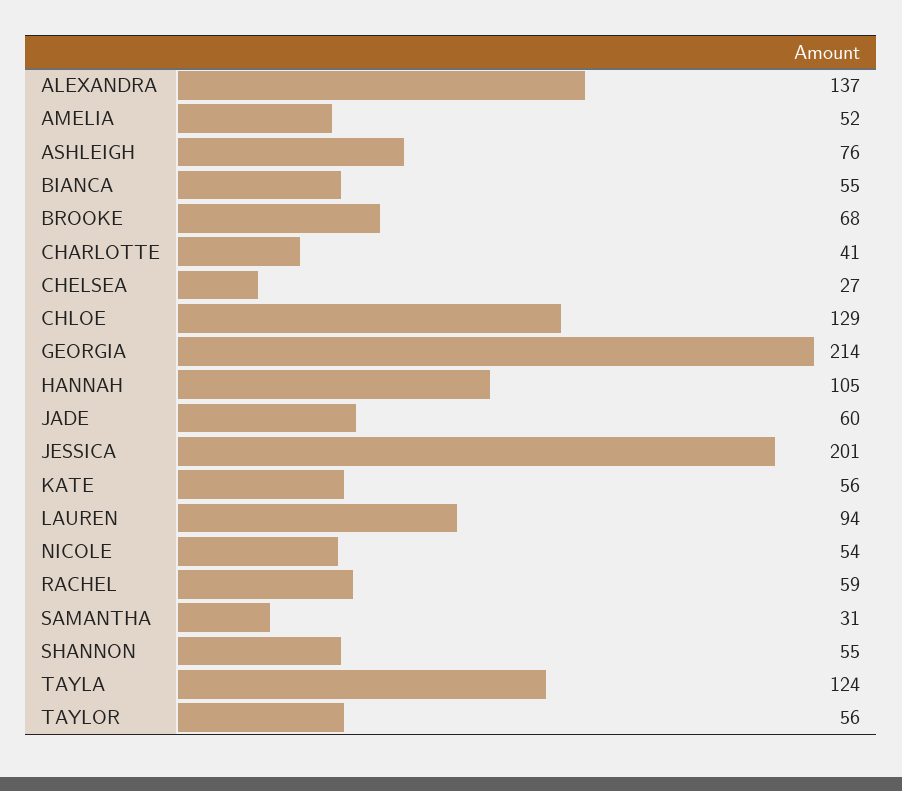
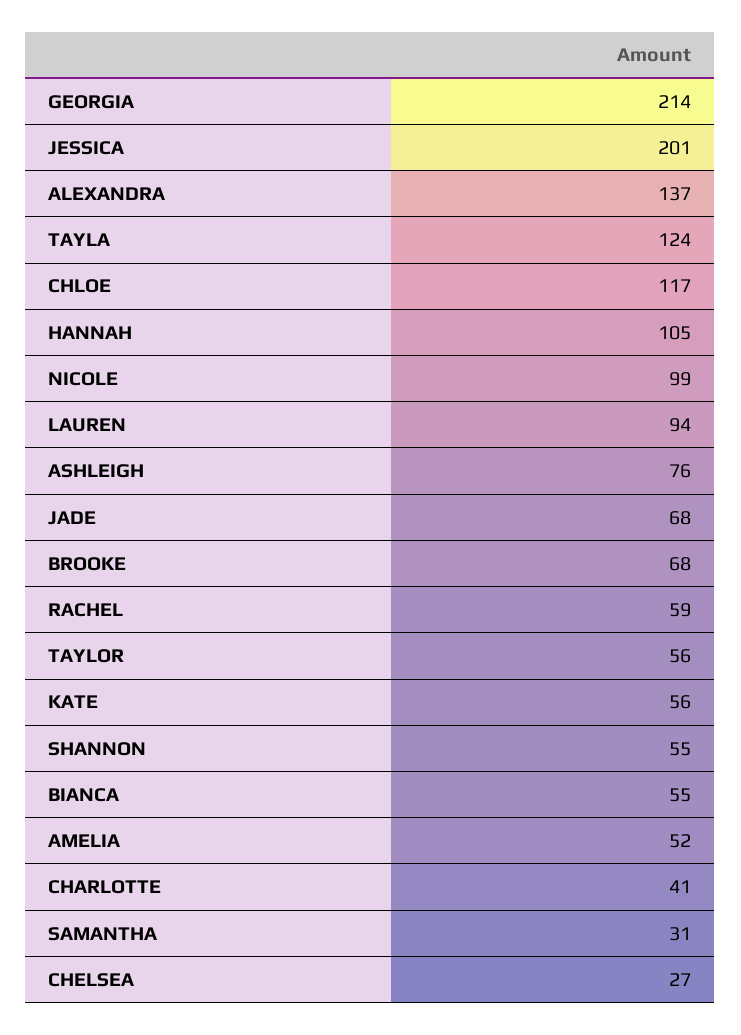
CHLOE: 129 -> 117
JADE: 60 -> 68
NICOLE: 54 -> 99

